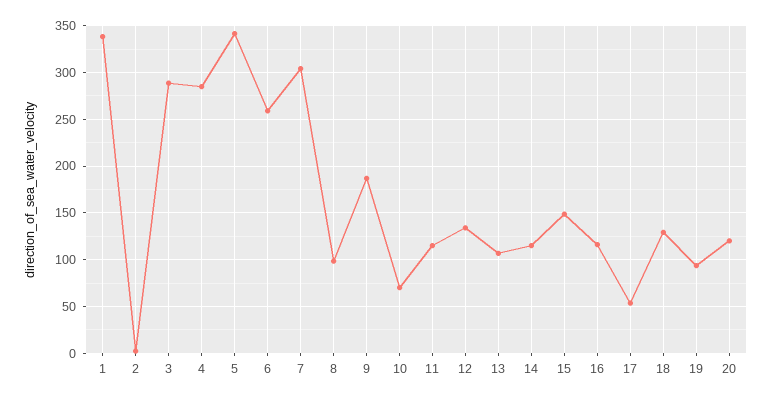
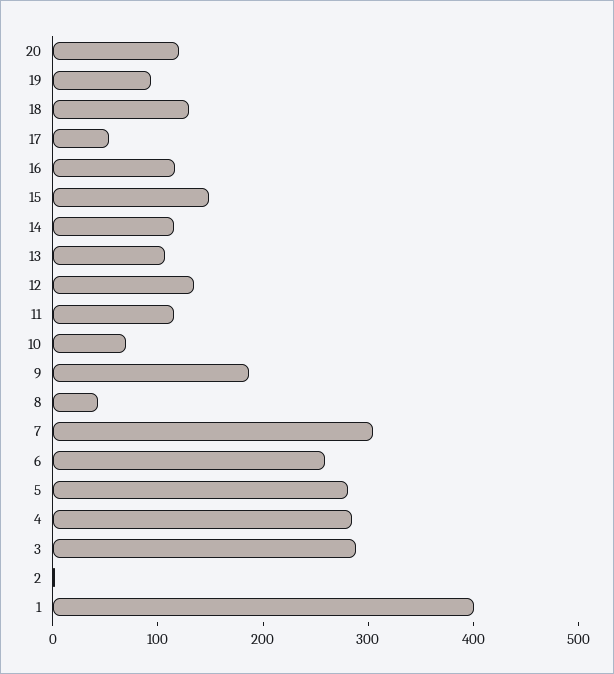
1: 340 -> 400
5: 340 -> 280
8: 100 -> 40

